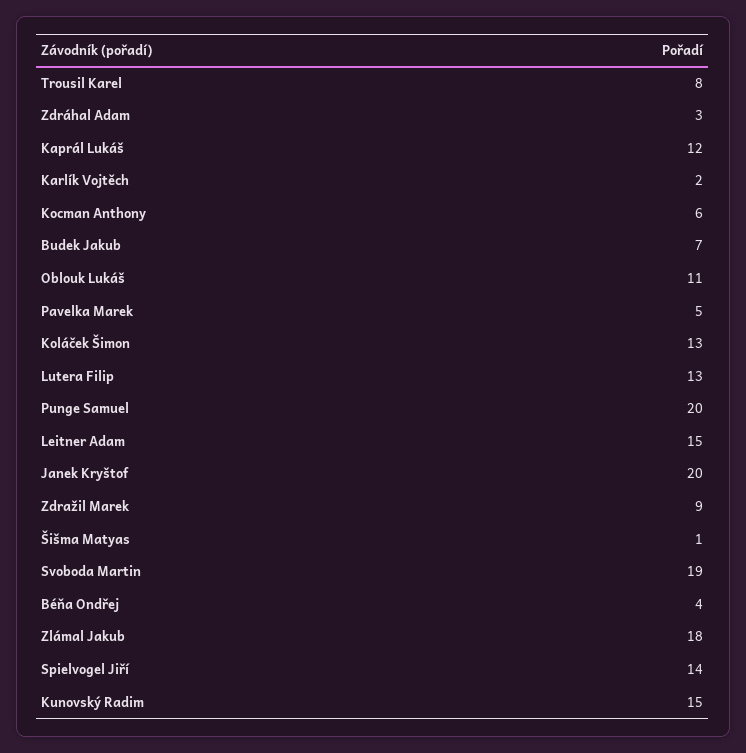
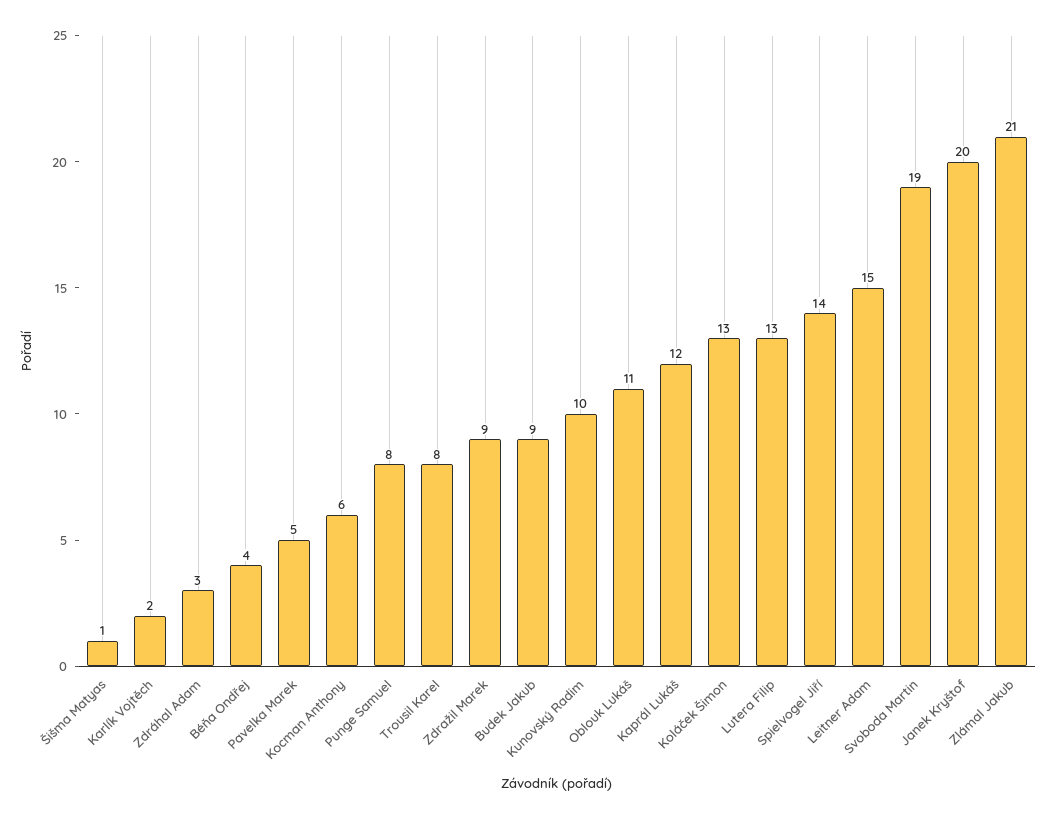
Budek Jakub: 7 -> 9
Punge Samuel: 20 -> 8
Zlámal Jakub: 18 -> 21
Kunovský Radim: 15 -> 10

